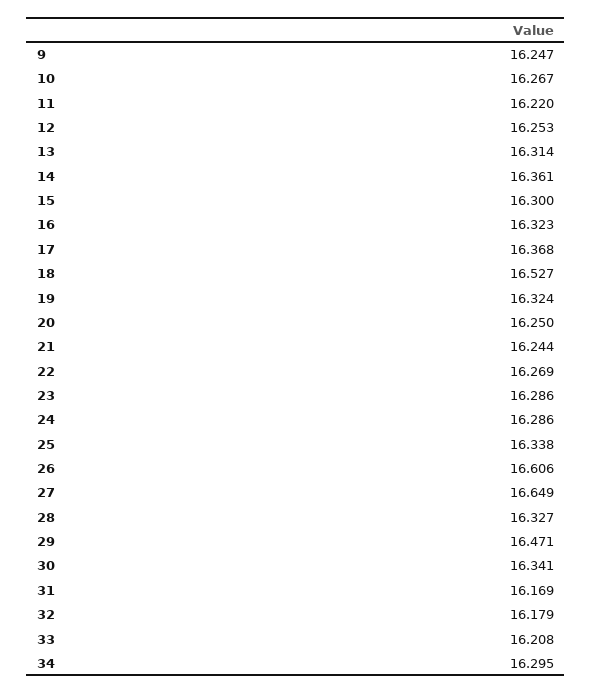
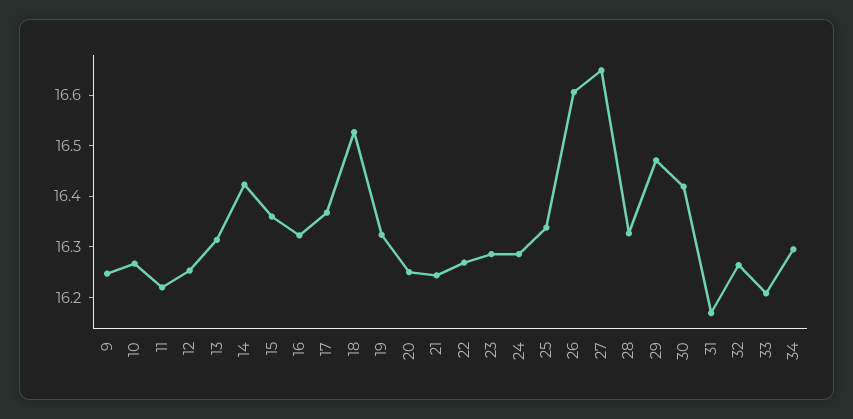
14: 16.361 -> 16.42
15: 16.3 -> 16.36
30: 16.341 -> 16.42
32: 16.179 -> 16.26

